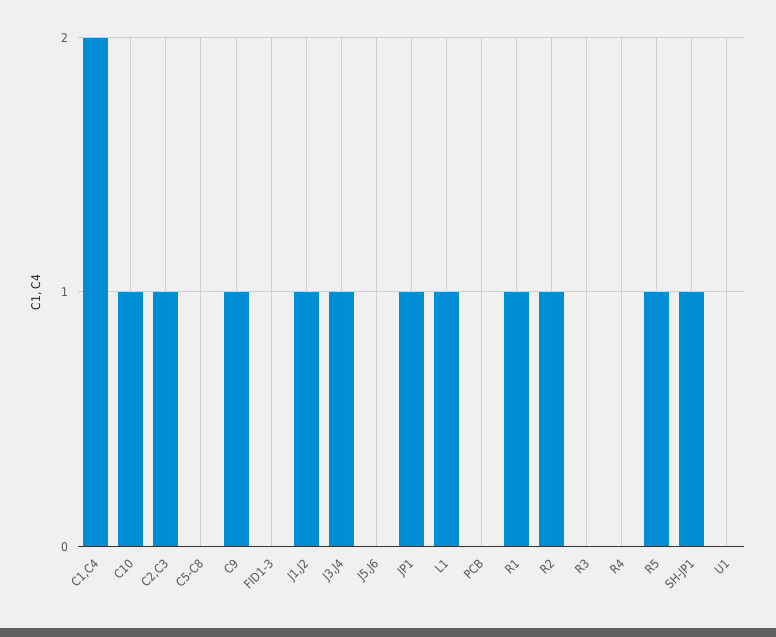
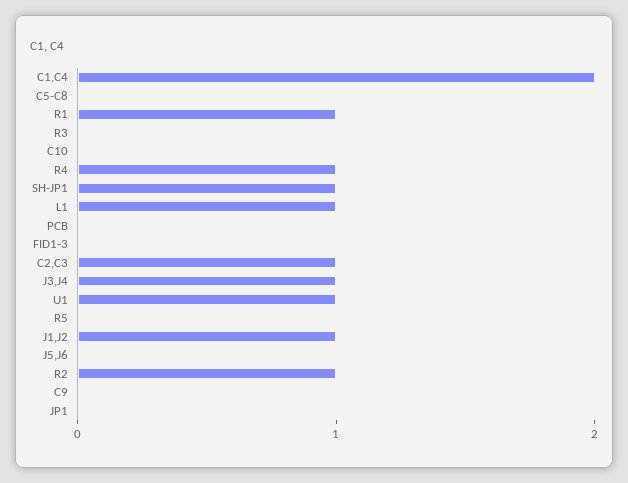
C10: 1 -> 0
C9: 1 -> 0
JP1: 1 -> 0
R4: 0 -> 1
R5: 1 -> 0
U1: 0 -> 1

